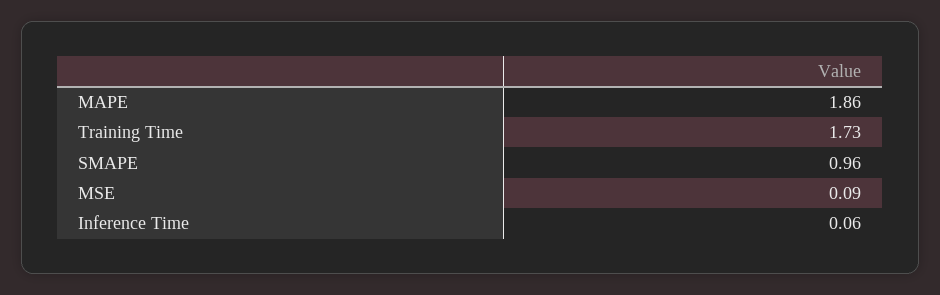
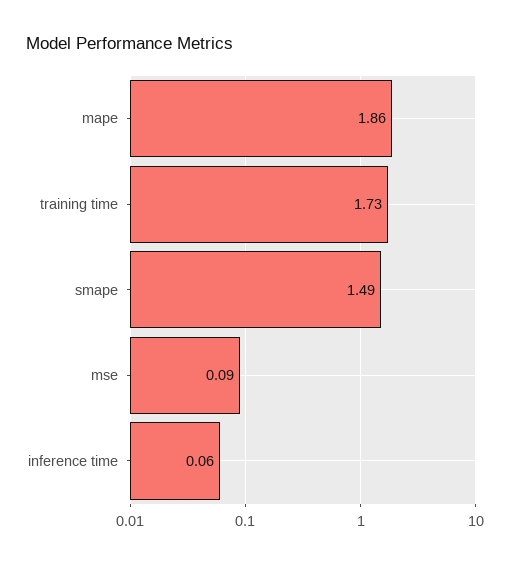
SMAPE: 0.96 -> 1.49

